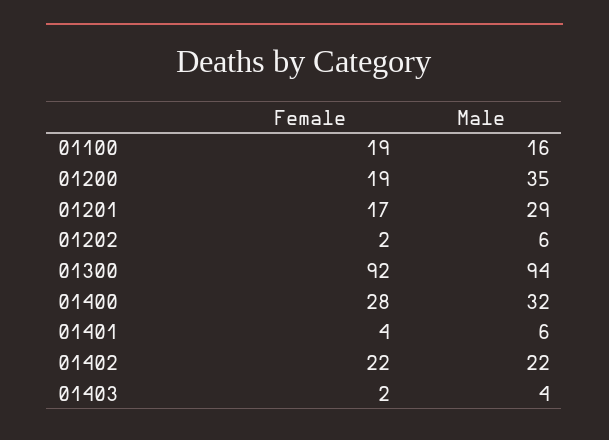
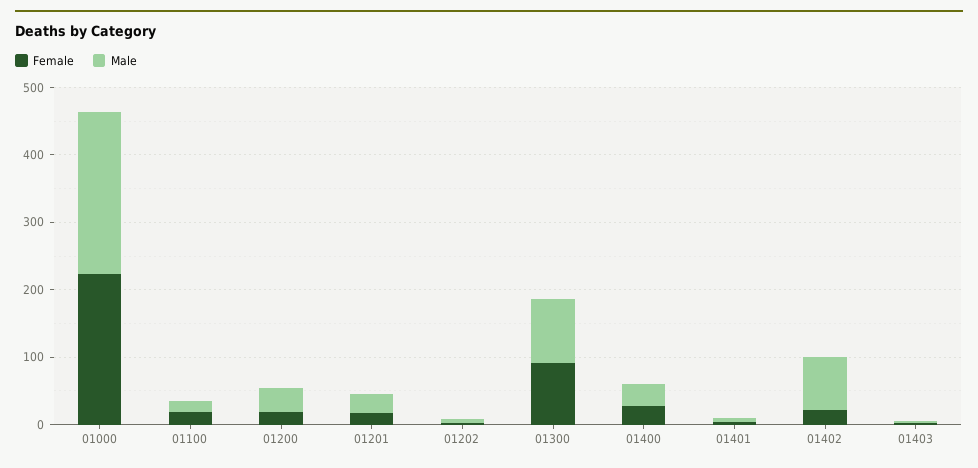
Male, 01402: 22 -> 80
Female, 01000: none -> 220
Male, 01000: none -> 240

